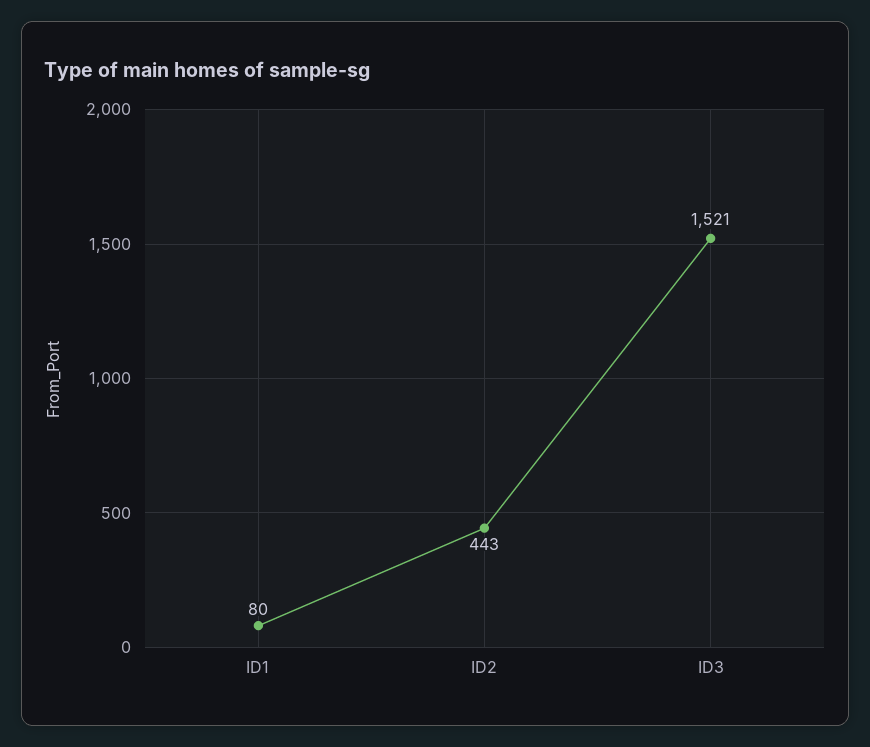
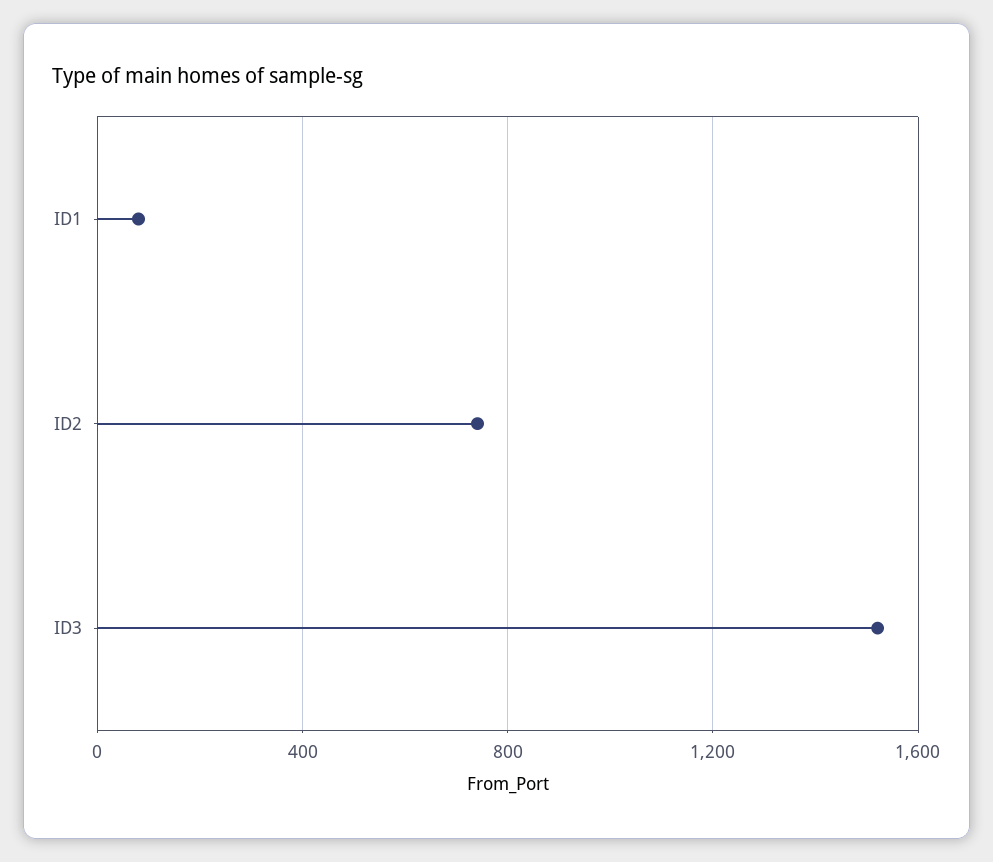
ID2: 443 -> 750

